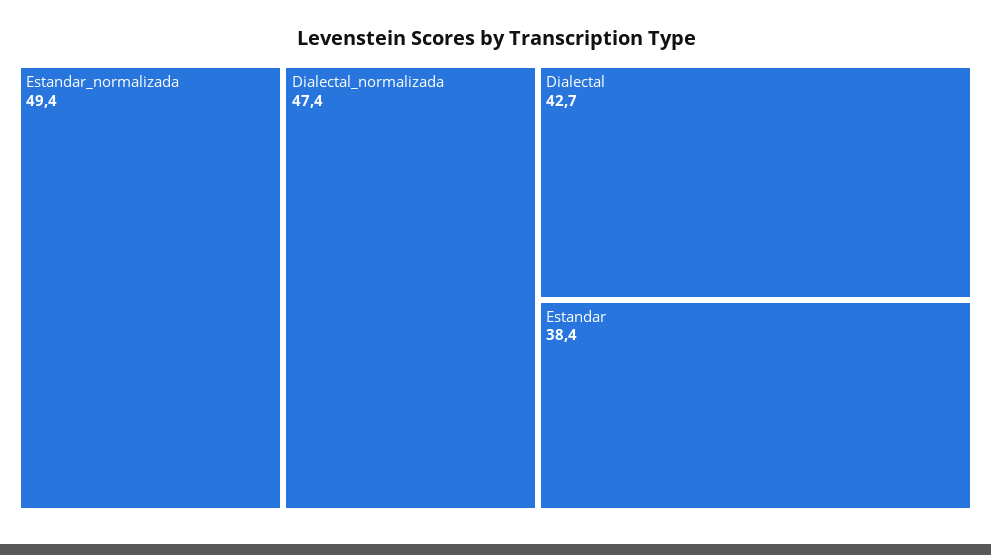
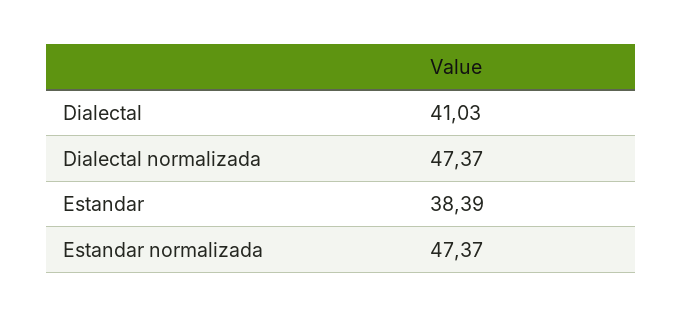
Estandar_normalizada: 49.4 -> 47.37
Dialectal: 42.7 -> 41.03

